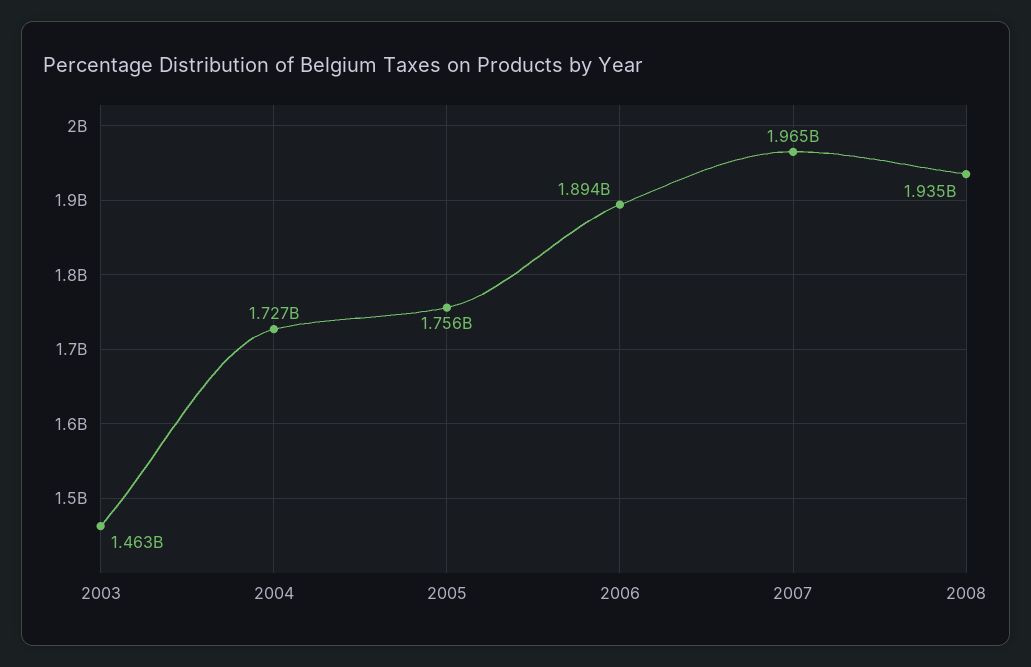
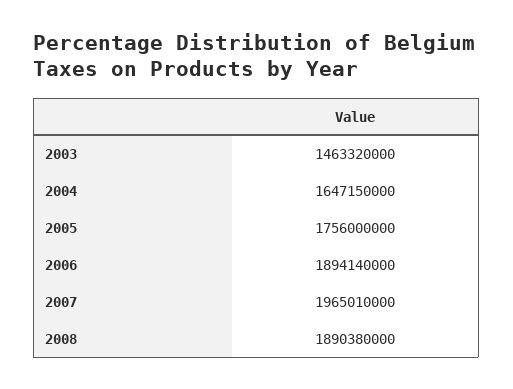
2004: 1727000000 -> 1647150000
2008: 1935000000 -> 1890380000

